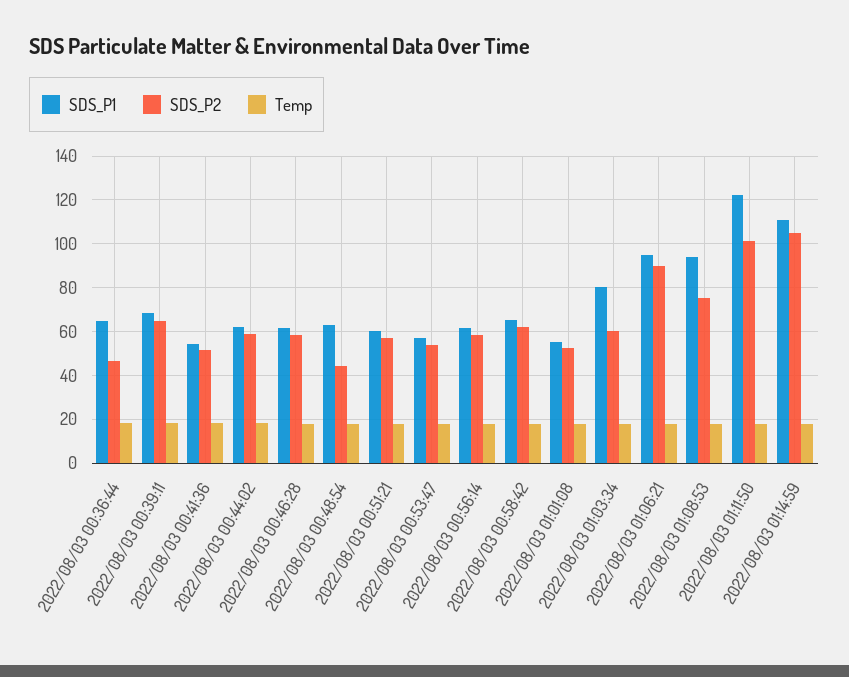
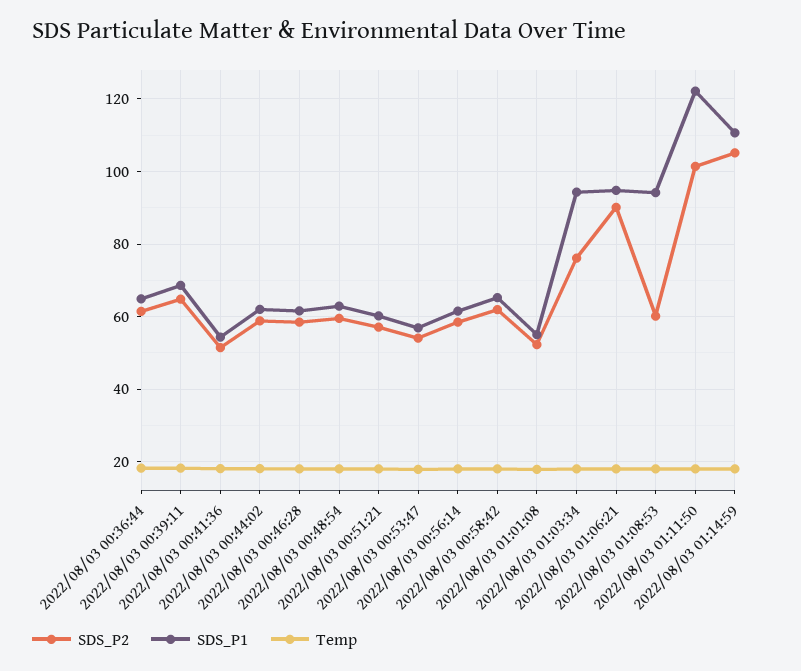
SDS_P2, 2022/08/03 00:36:44: 45 -> 62
SDS_P2, 2022/08/03 00:48:54: 45 -> 60
SDS_P1, 2022/08/03 01:03:34: 80 -> 94
SDS_P2, 2022/08/03 01:03:34: 60 -> 76
SDS_P2, 2022/08/03 01:08:53: 75 -> 60

